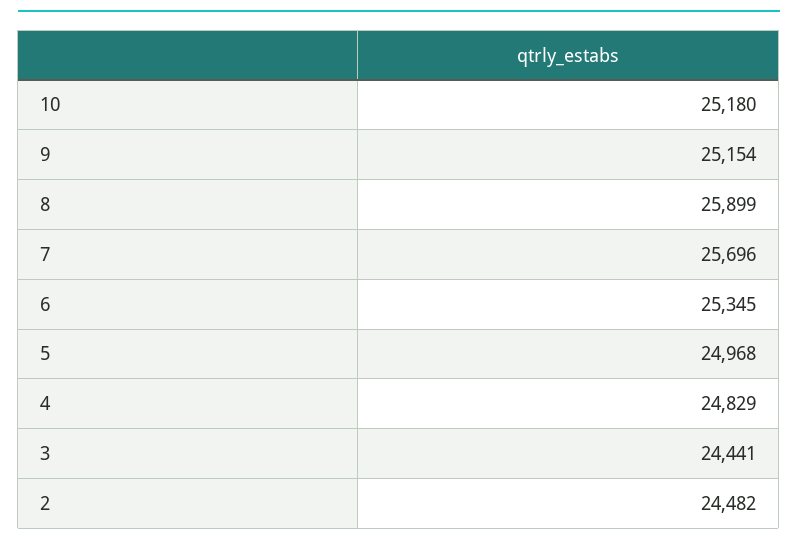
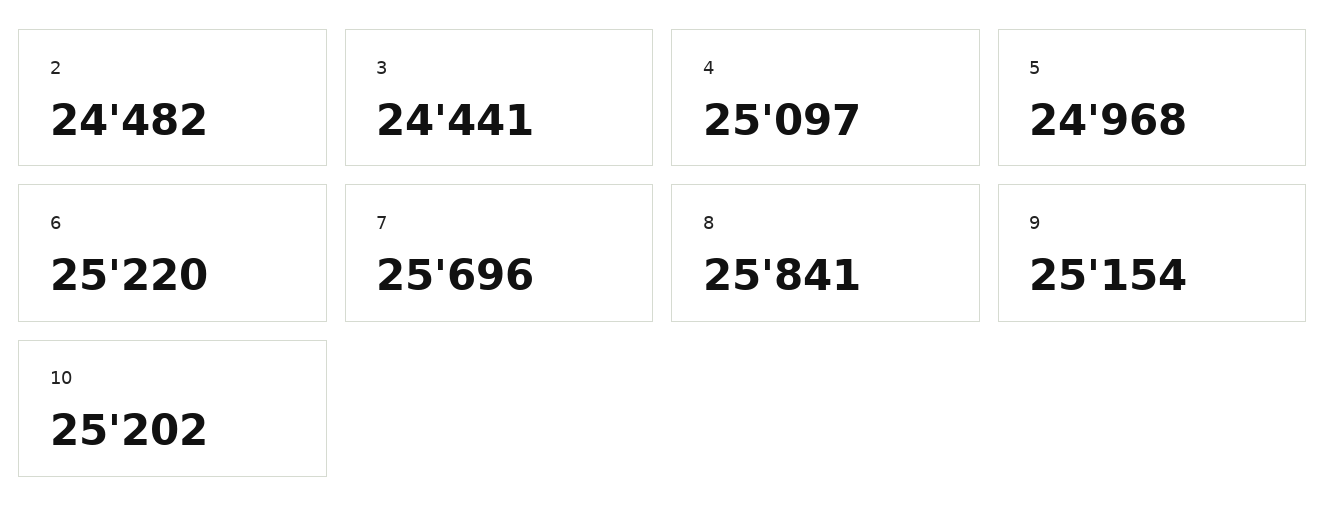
10: 25180 -> 25202
8: 25899 -> 25841
6: 25345 -> 25220
4: 24829 -> 25097

